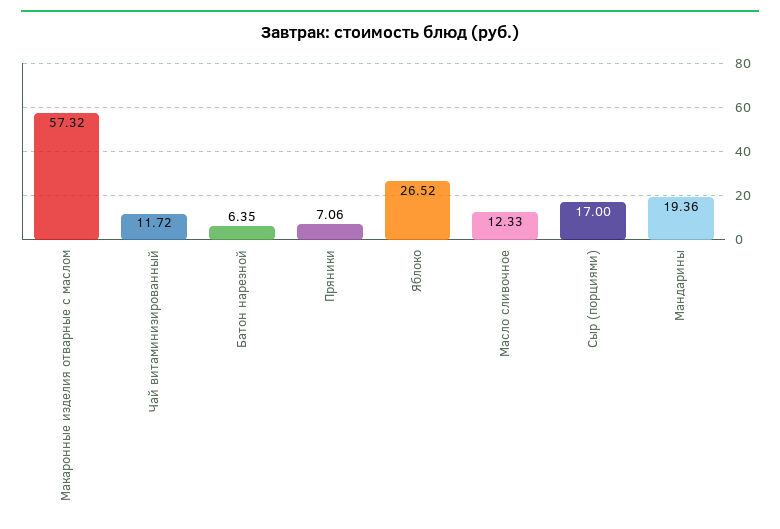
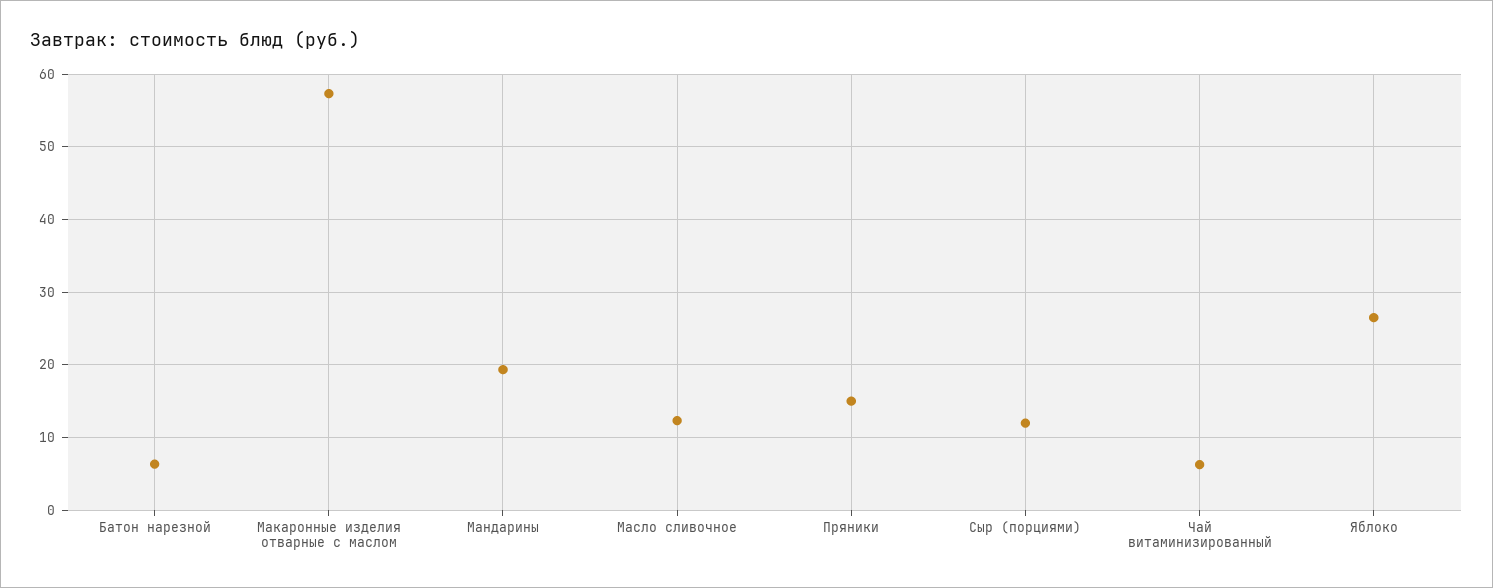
Чай витаминизированный: 11.72 -> 6
Пряники: 7.06 -> 15
Сыр (порциями): 17 -> 12

